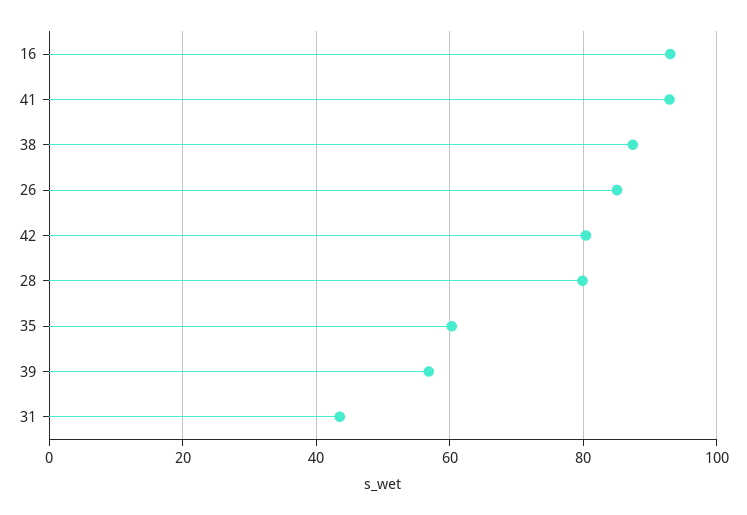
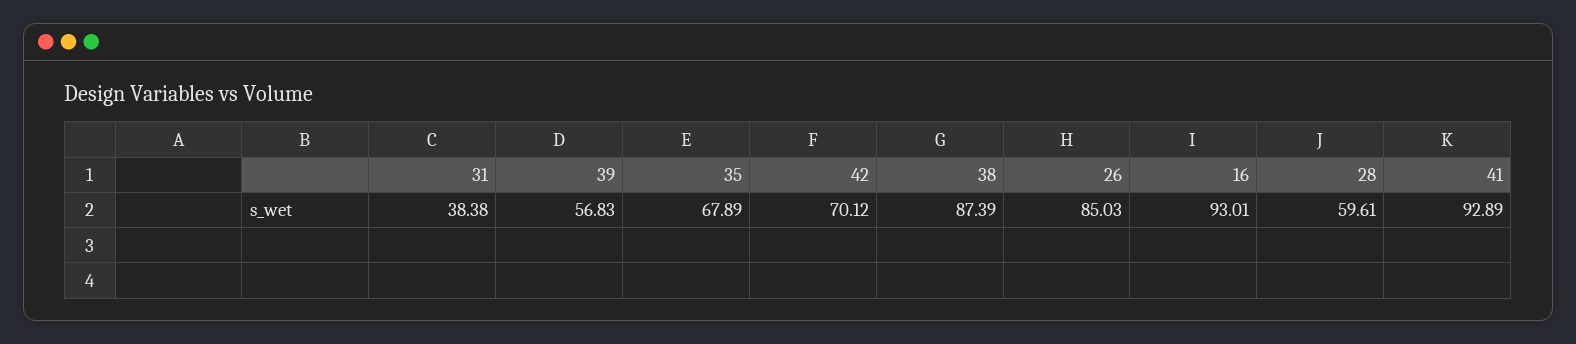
42: 80 -> 70.12
28: 80 -> 59.61
35: 60 -> 67.89
31: 44 -> 38.38

